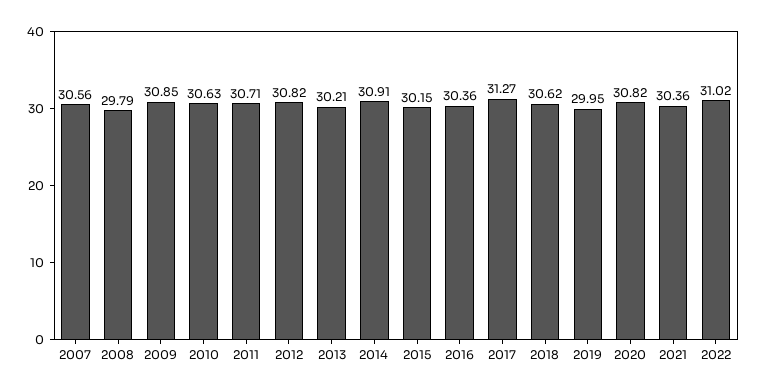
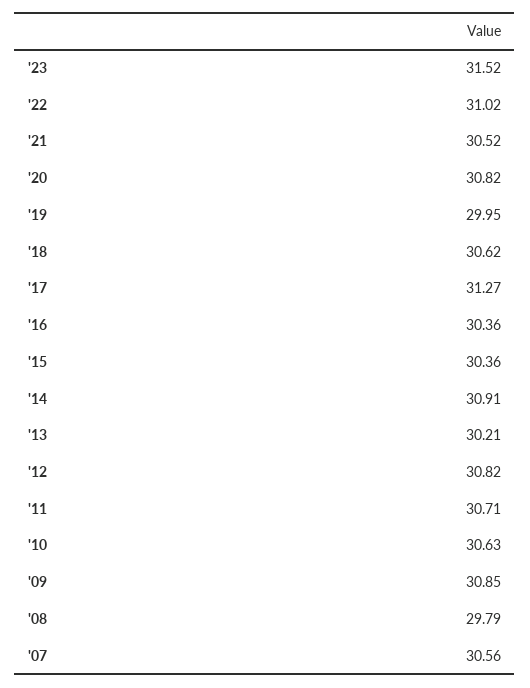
2015: 30.15 -> 30.36
2021: 30.36 -> 30.52
'23: none -> 31.52

